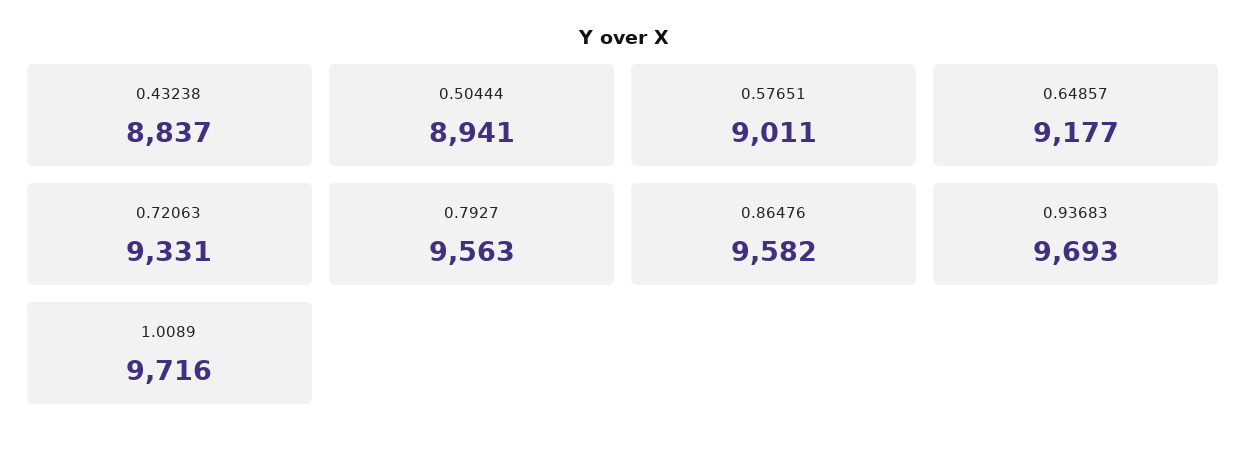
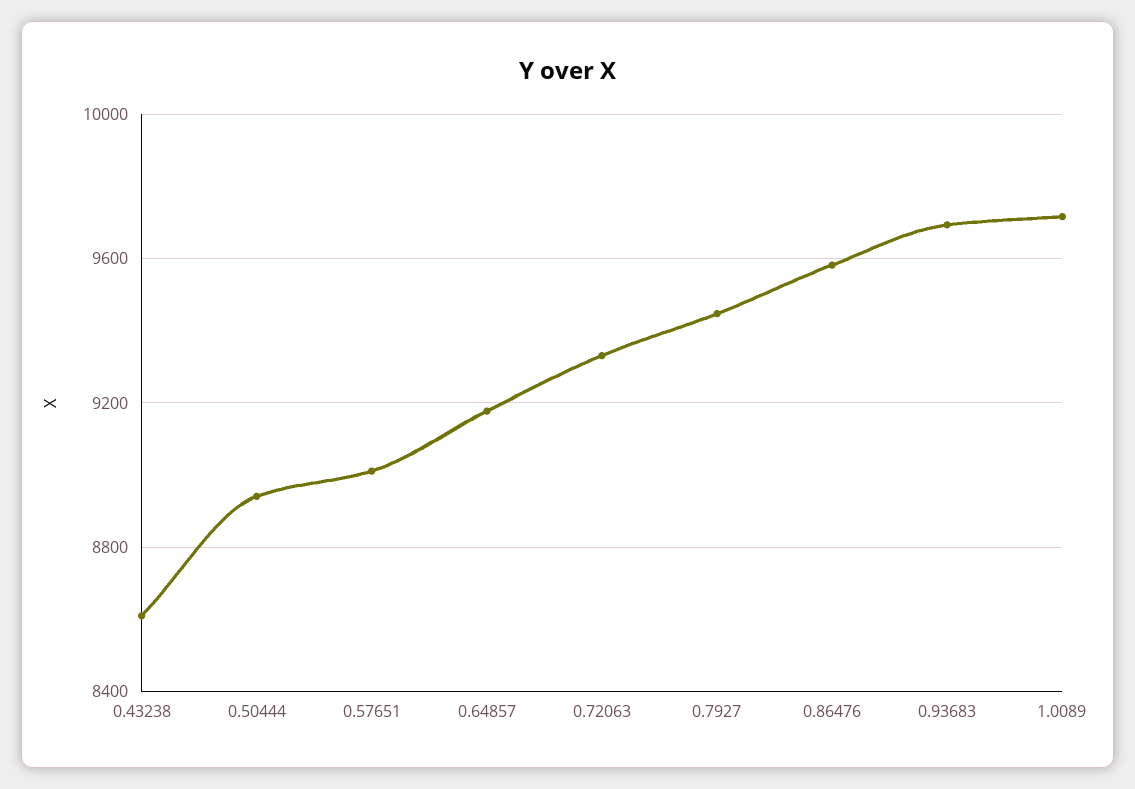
0.43238: 8837 -> 8600
0.7927: 9563 -> 9450

